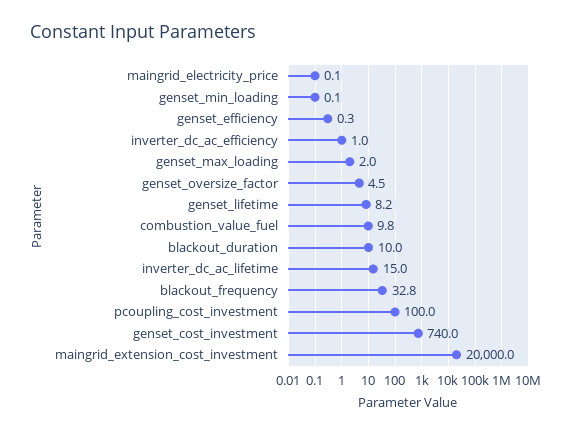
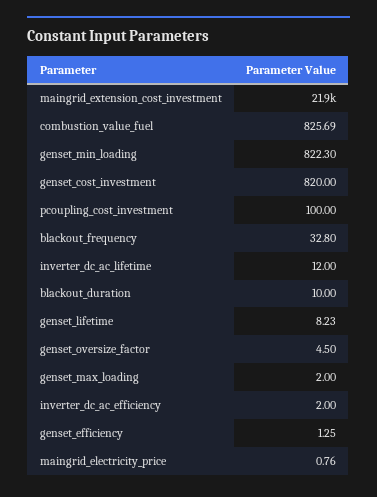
maingrid_electricity_price: 0.1 -> 0.76
genset_min_loading: 0.1 -> 822.3
genset_efficiency: 0.3 -> 1.25
inverter_dc_ac_efficiency: 1 -> 2
combustion_value_fuel: 9.8 -> 825.69
inverter_dc_ac_lifetime: 15 -> 12
genset_cost_investment: 740 -> 820
maingrid_extension_cost_investment: 20000 -> 21900

